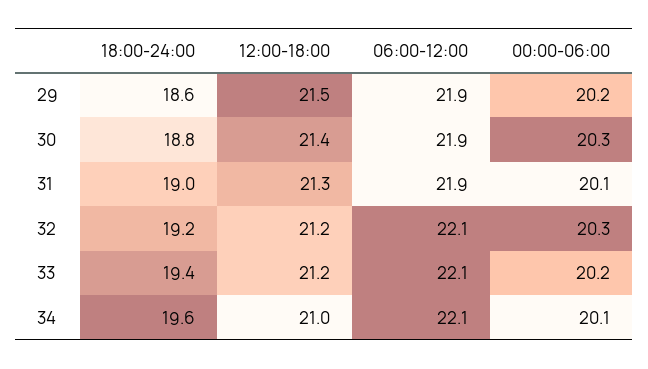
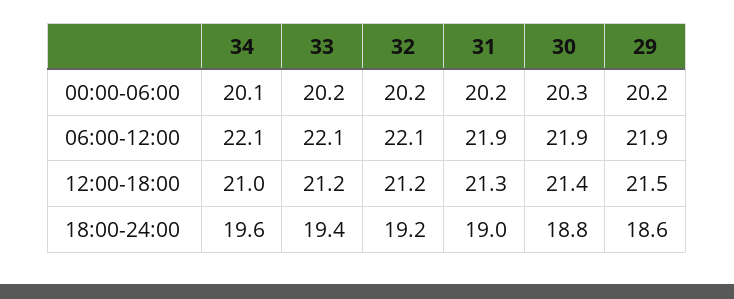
00:00-06:00, 31: 20.1 -> 20.2
00:00-06:00, 32: 20.3 -> 20.2

